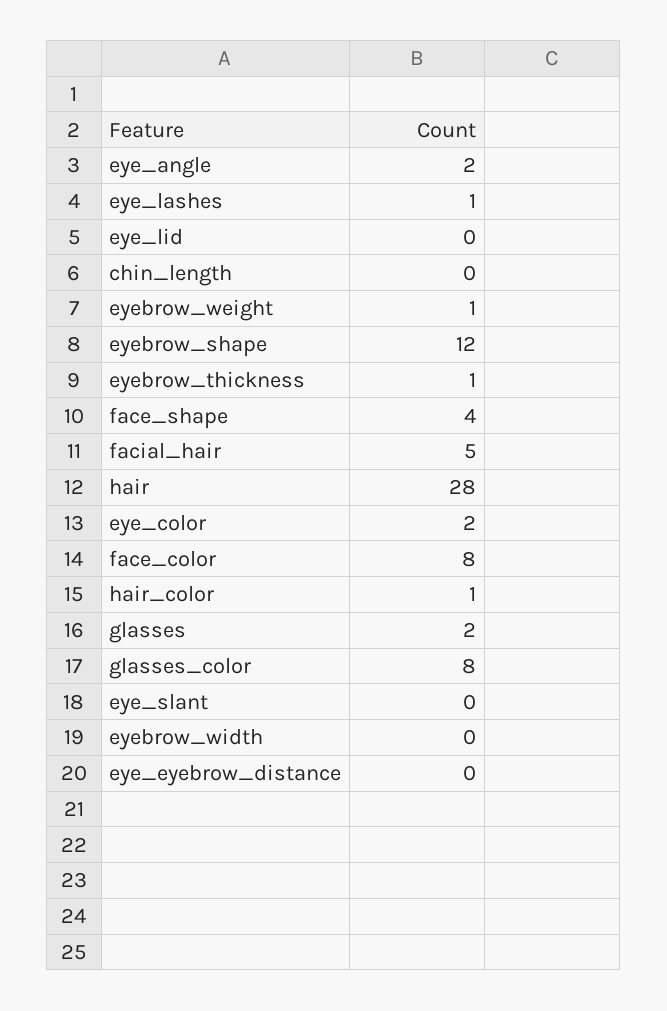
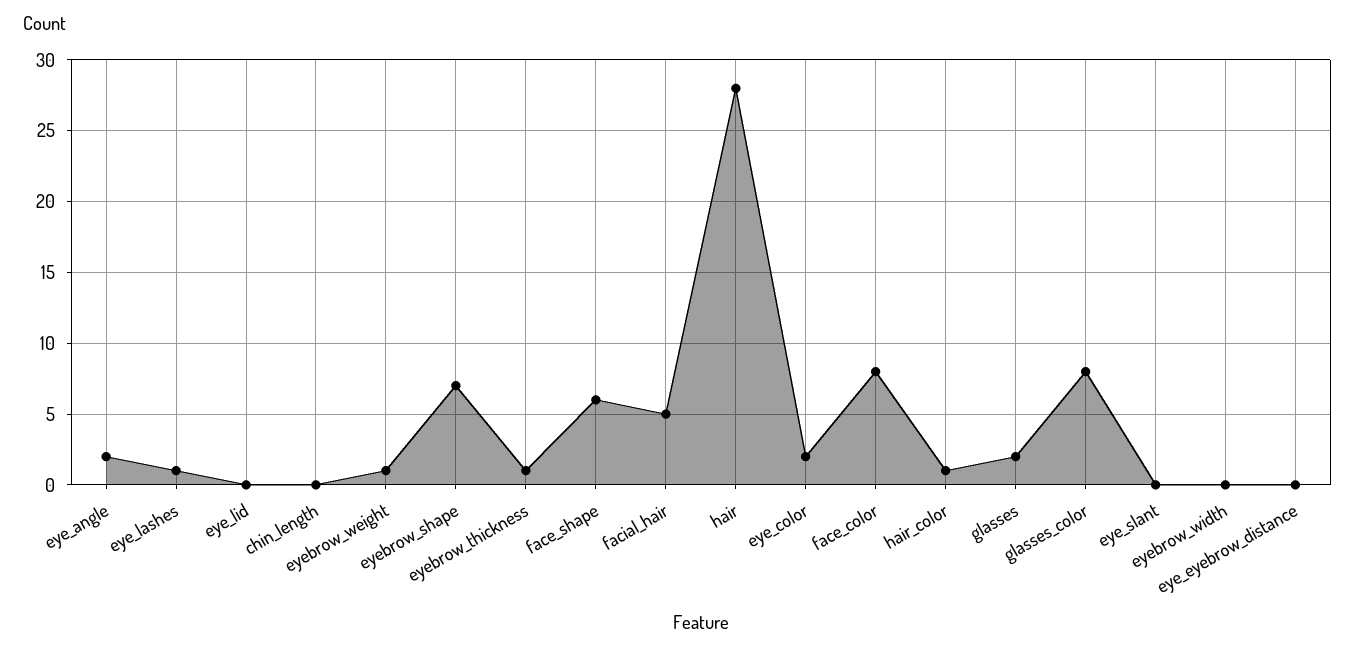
eyebrow_shape: 12 -> 7
face_shape: 4 -> 6

